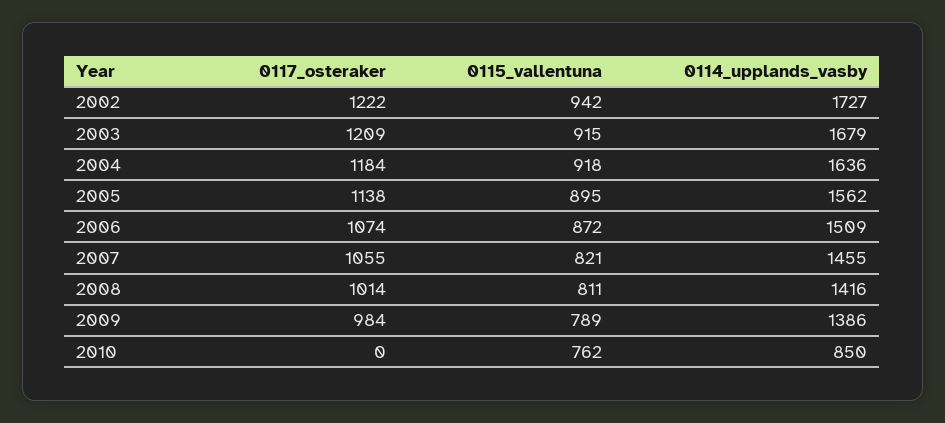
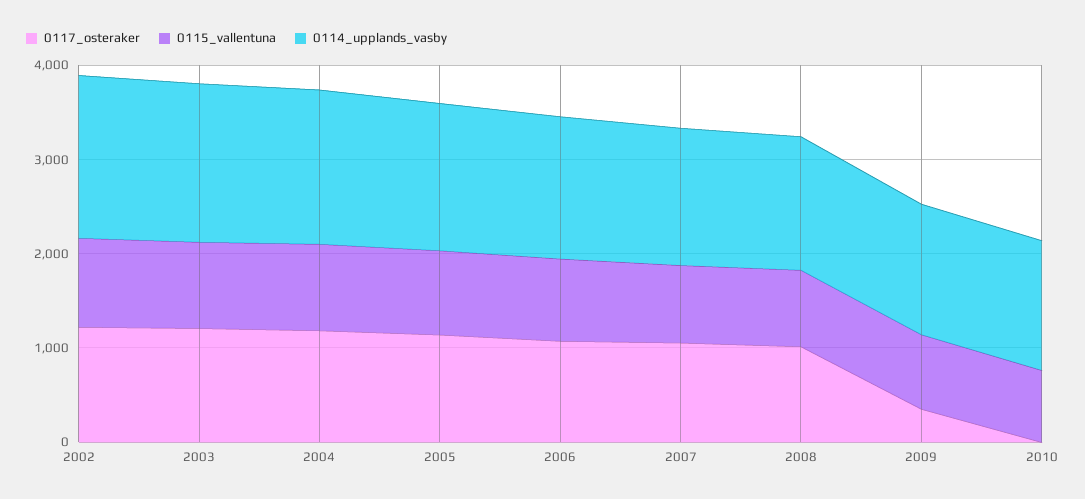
0117_osteraker, 2009: 984 -> 400
0114_upplands_vasby, 2010: 850 -> 1400

